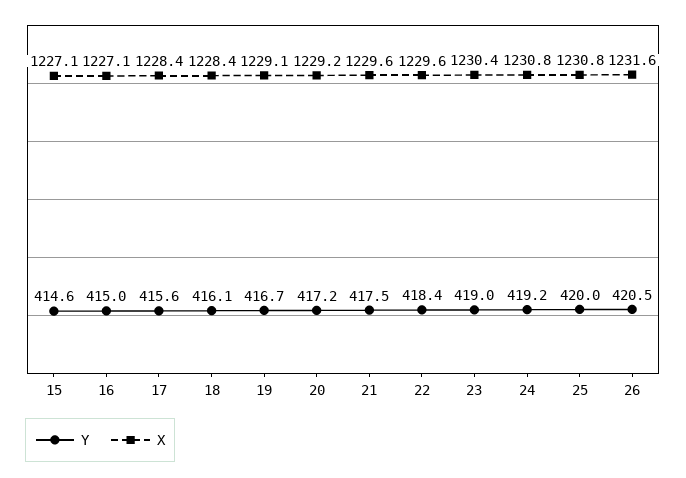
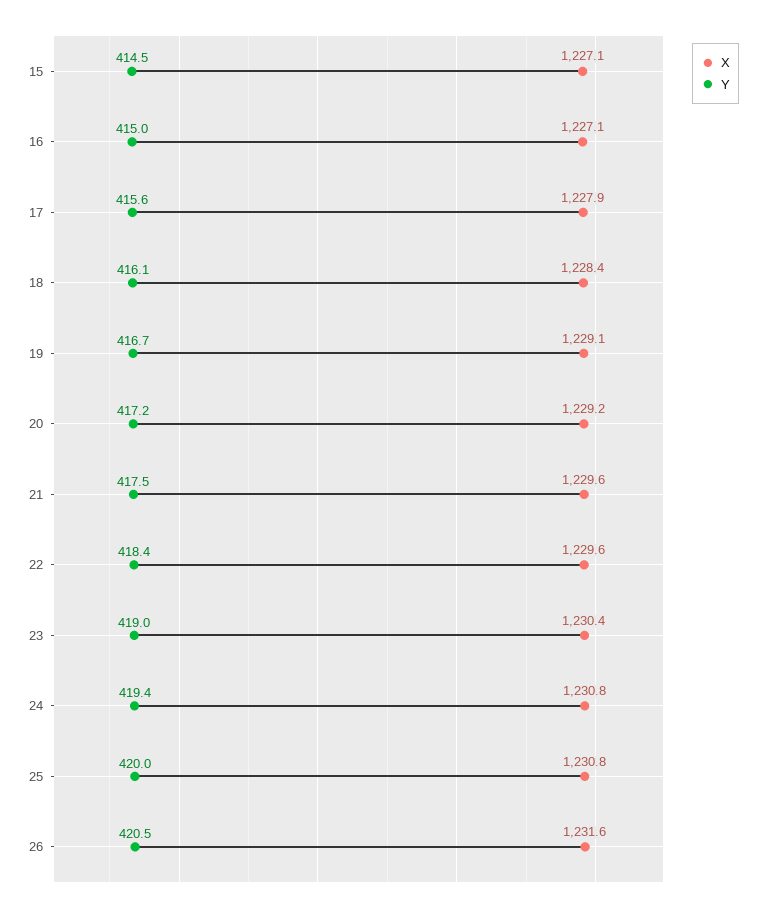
Y, 15: 414.6 -> 414.5
X, 17: 1228.4 -> 1227.9
Y, 24: 419.2 -> 419.4

